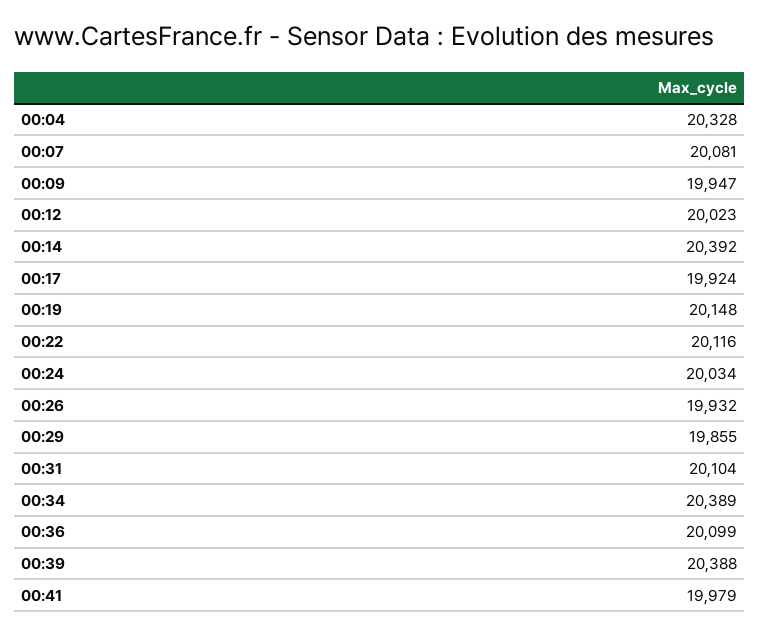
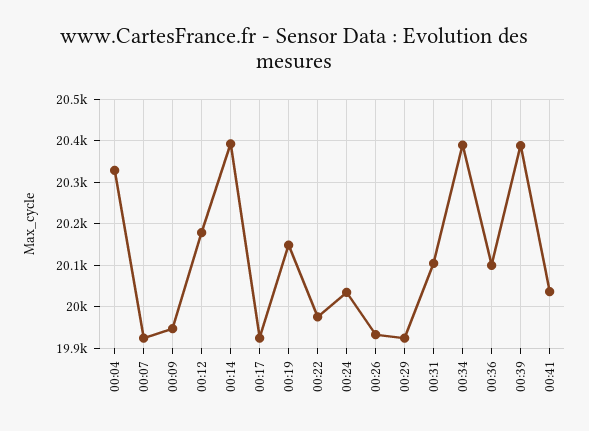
00:07: 20081 -> 19920
00:12: 20023 -> 20180
00:22: 20116 -> 19980
00:29: 19855 -> 19920
00:41: 19979 -> 20040

